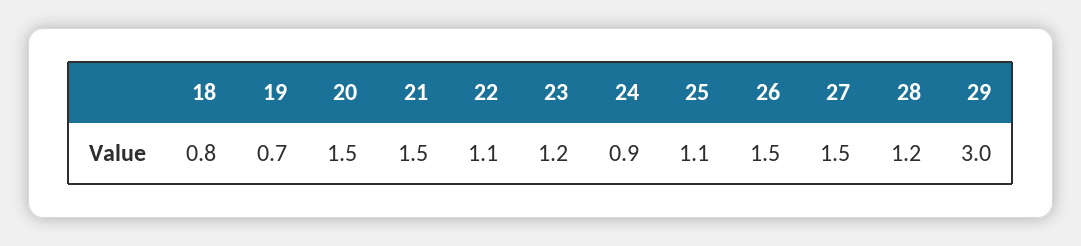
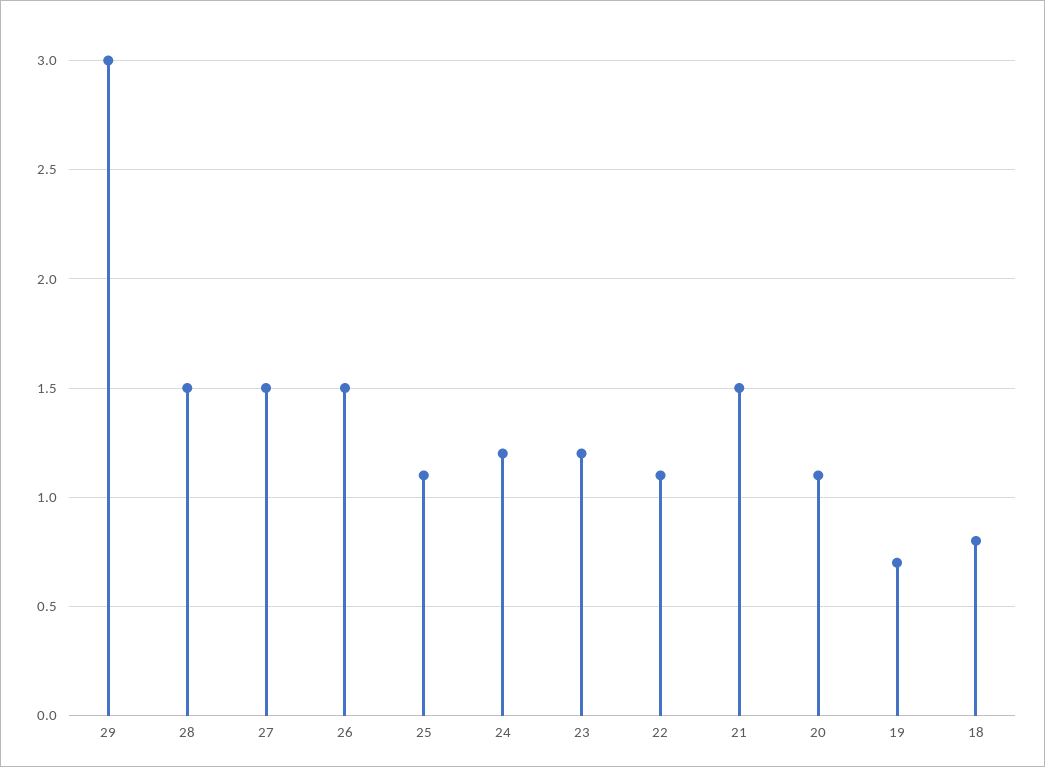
20: 1.5 -> 1.1
24: 0.9 -> 1.2
28: 1.2 -> 1.5

